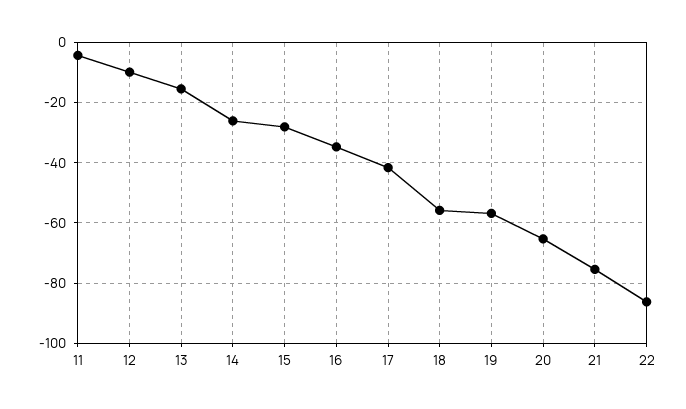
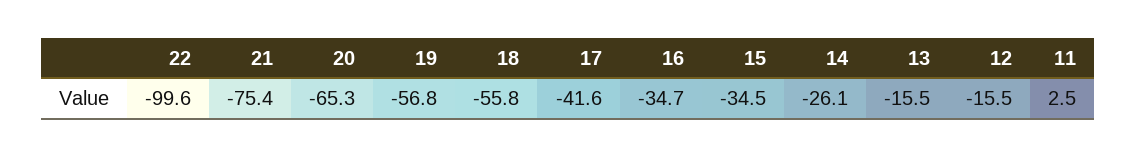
11: -4 -> 2.5
12: -10 -> -15.5
15: -28 -> -34.5
22: -86 -> -99.6

